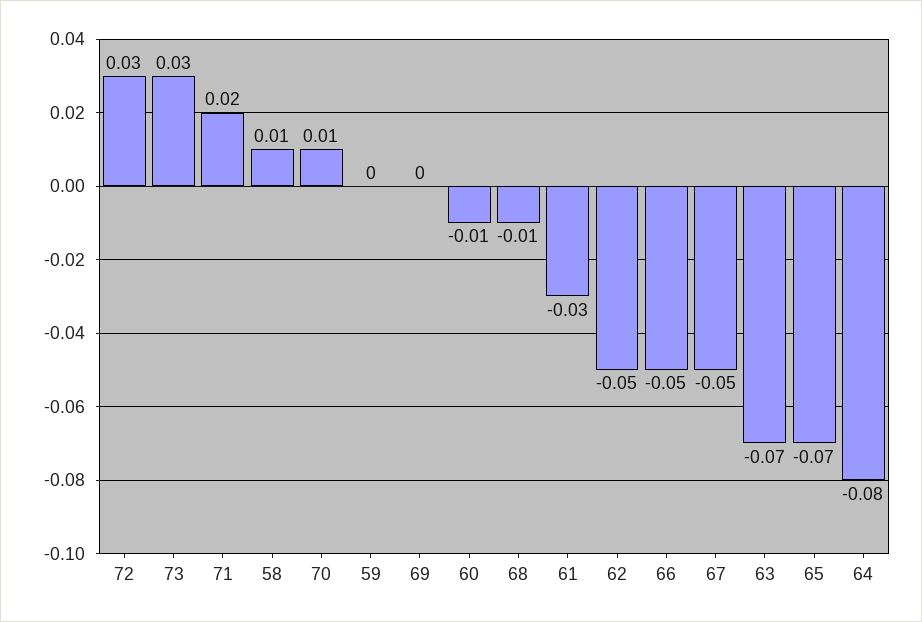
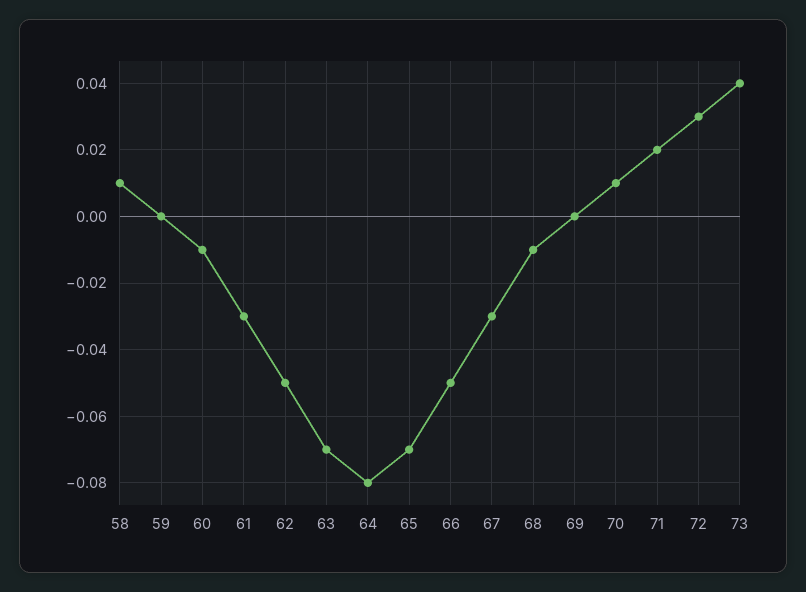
73: 0.03 -> 0.04
67: -0.05 -> -0.03

